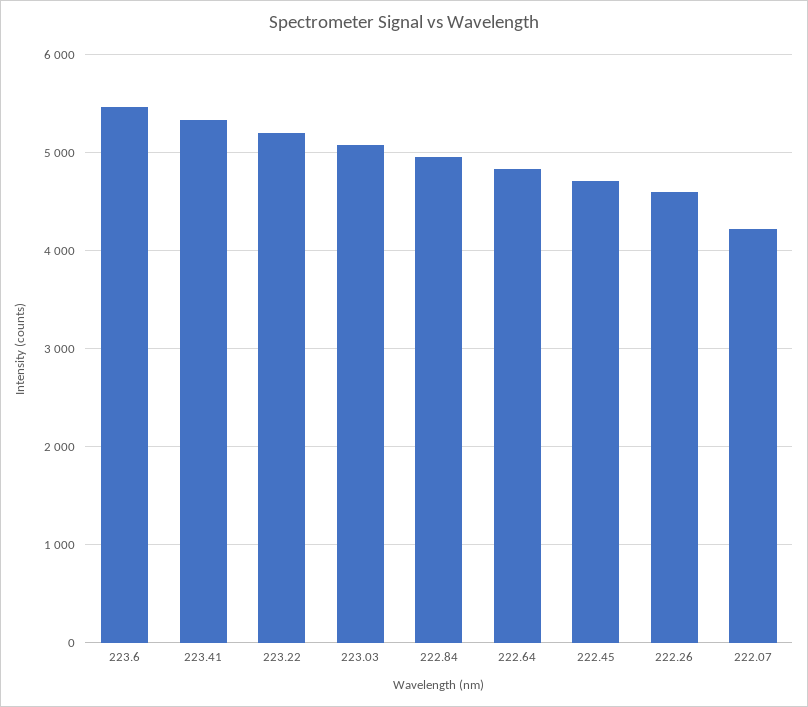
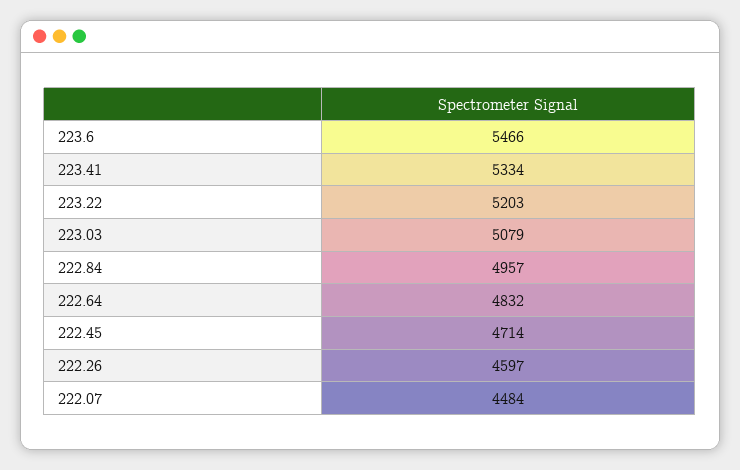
222.07: 4200 -> 4484

